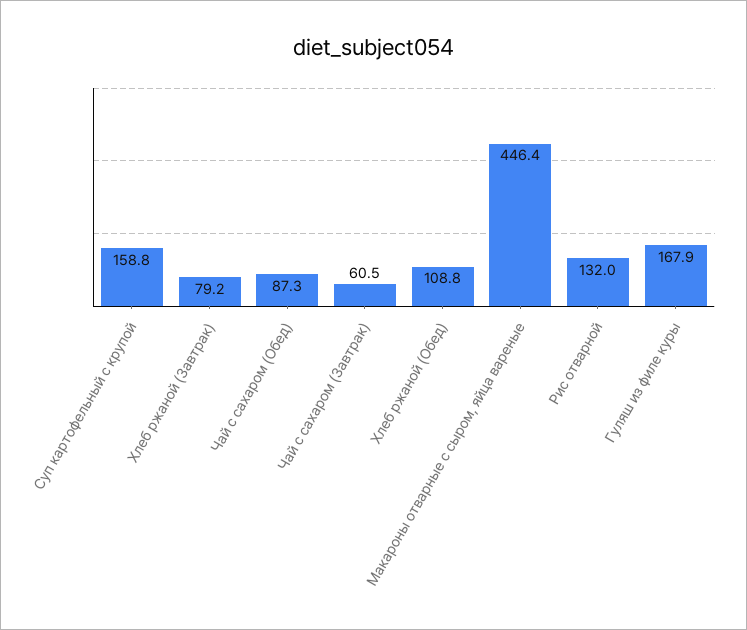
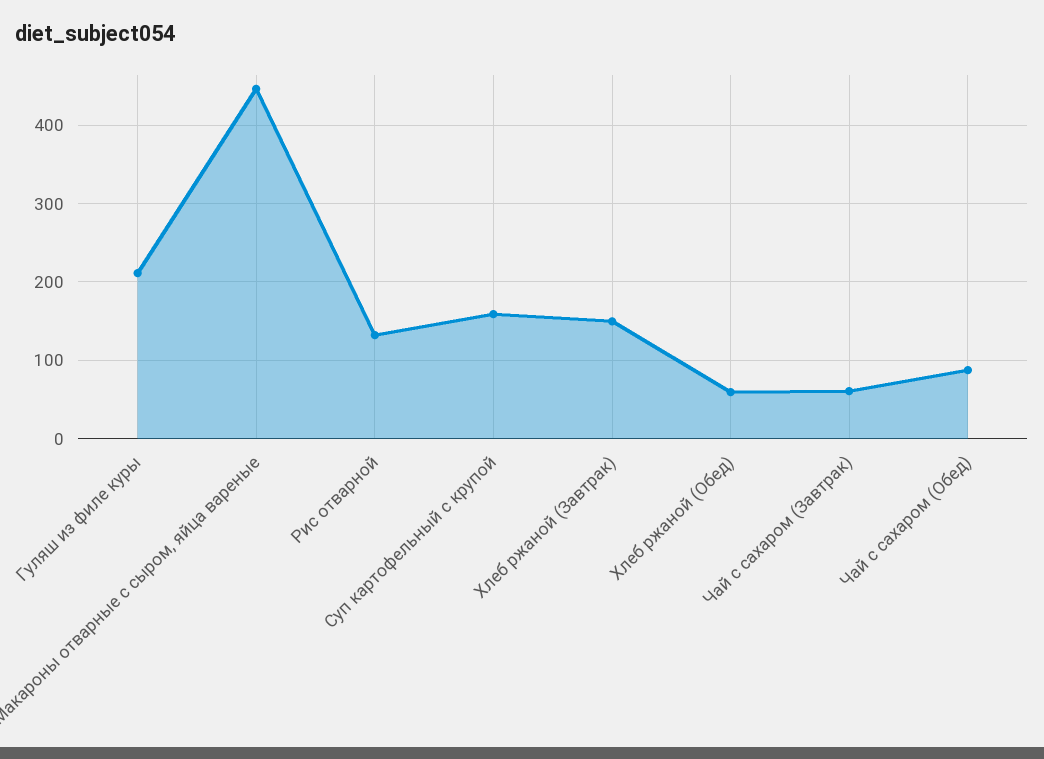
Хлеб ржаной (Завтрак): 79.2 -> 150
Хлеб ржаной (Обед): 108.8 -> 60
Гуляш из филе куры: 167.9 -> 210

